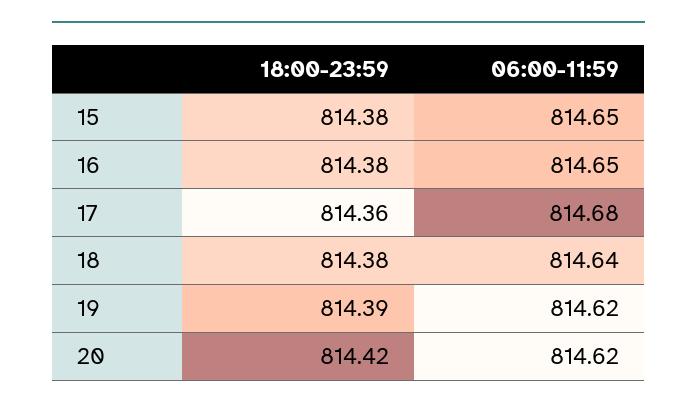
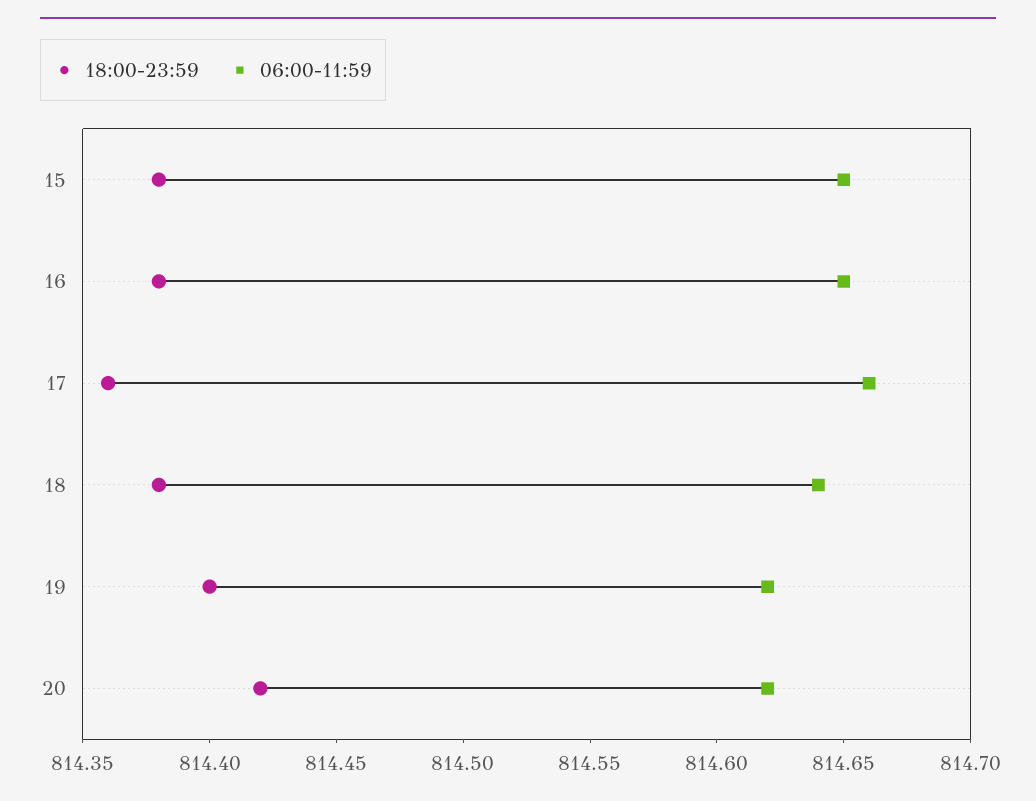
06:00-11:59, 17: 814.68 -> 814.66
18:00-23:59, 19: 814.39 -> 814.4

